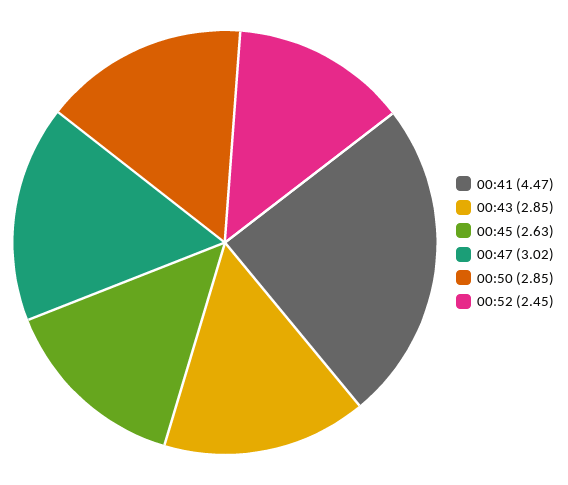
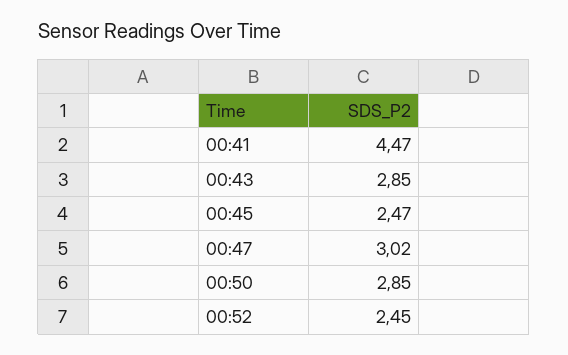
00:45: 2.63 -> 2.47

